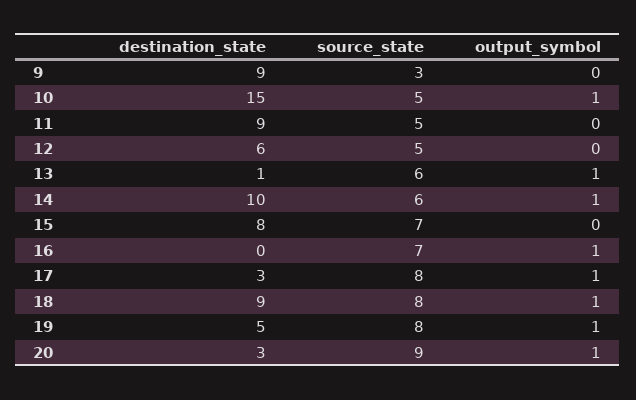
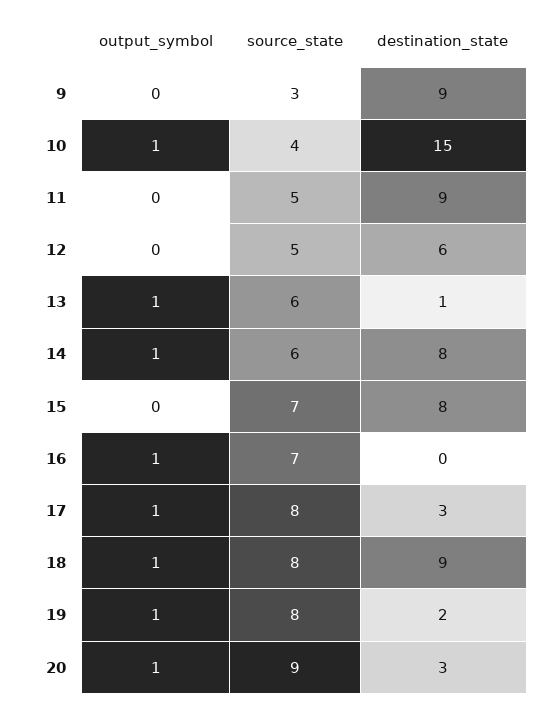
source_state, 10: 5 -> 4
destination_state, 14: 10 -> 8
destination_state, 19: 5 -> 2

